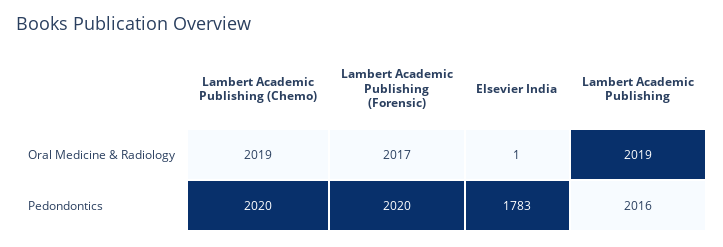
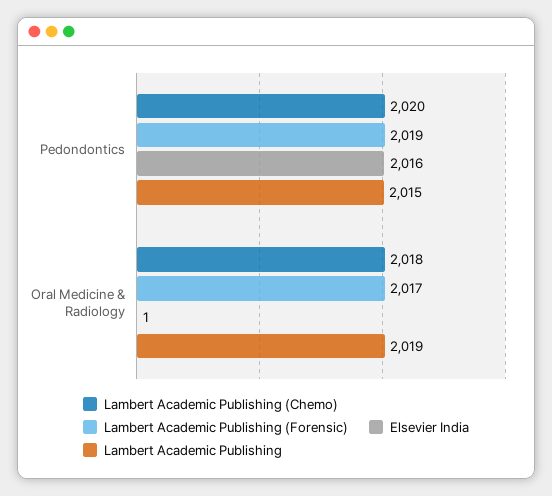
Lambert Academic Publishing (Chemo), Oral Medicine & Radiology: 2019 -> 2018
Lambert Academic Publishing (Forensic), Pedondontics: 2020 -> 2019
Elsevier India, Pedondontics: 1783 -> 2016
Lambert Academic Publishing, Pedondontics: 2016 -> 2015

